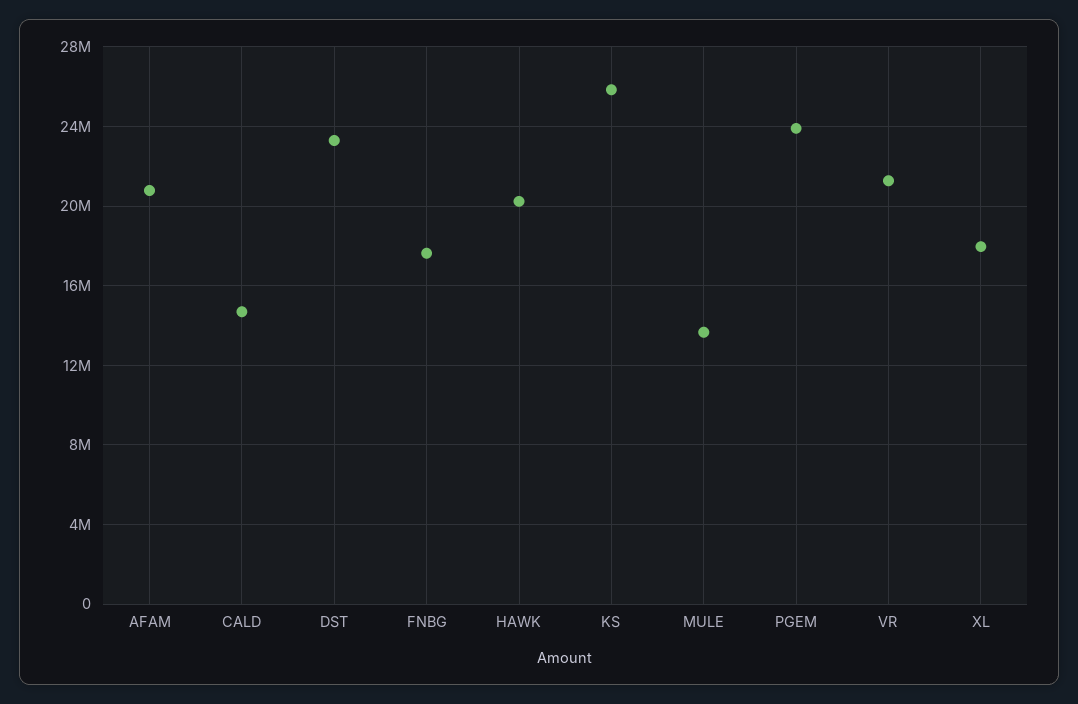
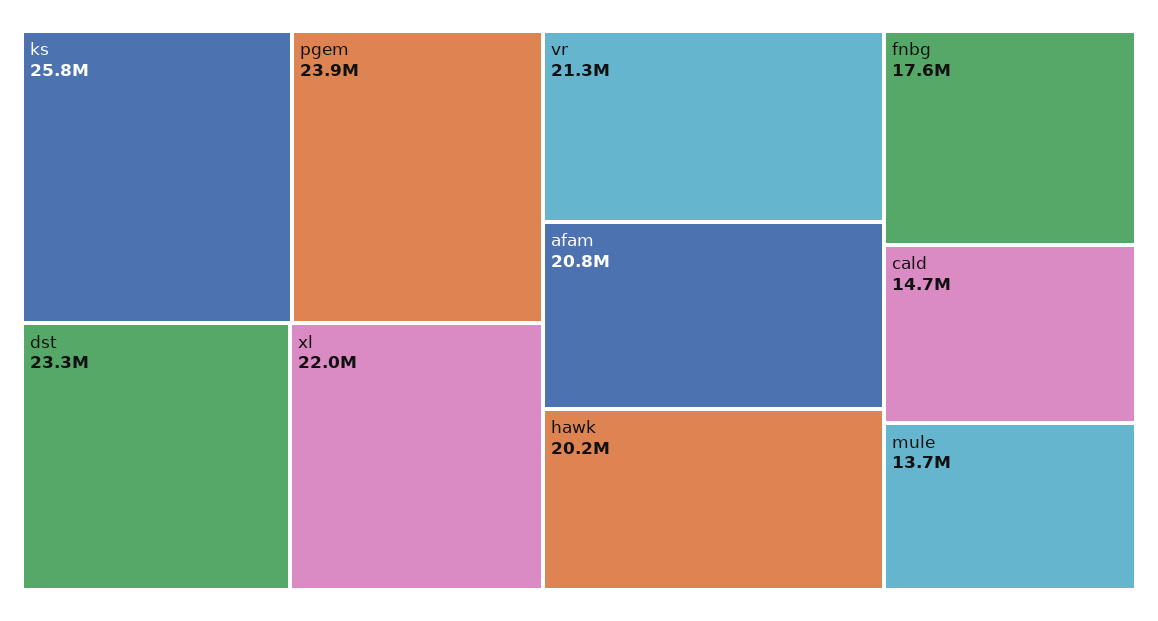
XL: 18000000 -> 22000000

